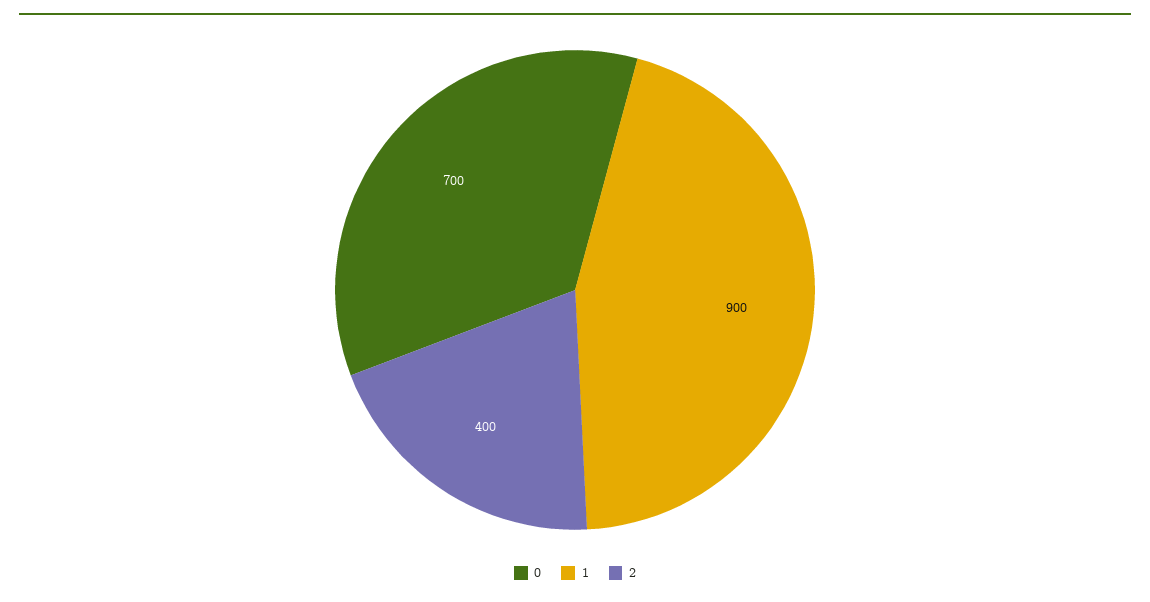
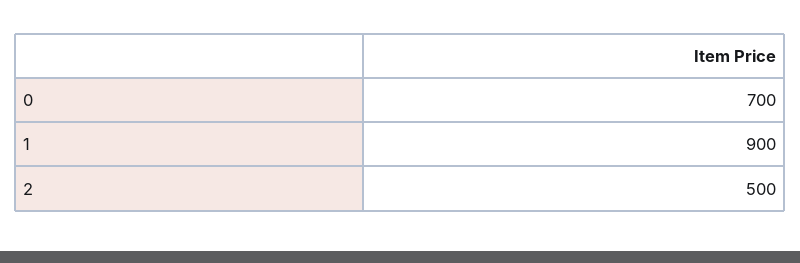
2: 400 -> 500

